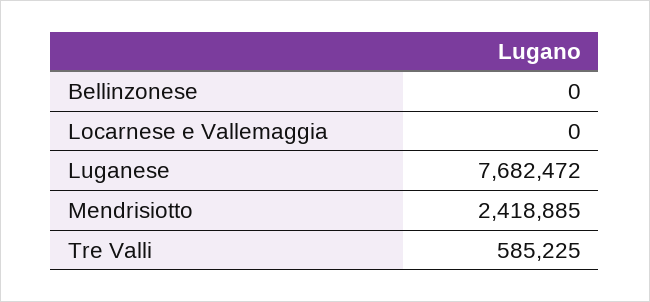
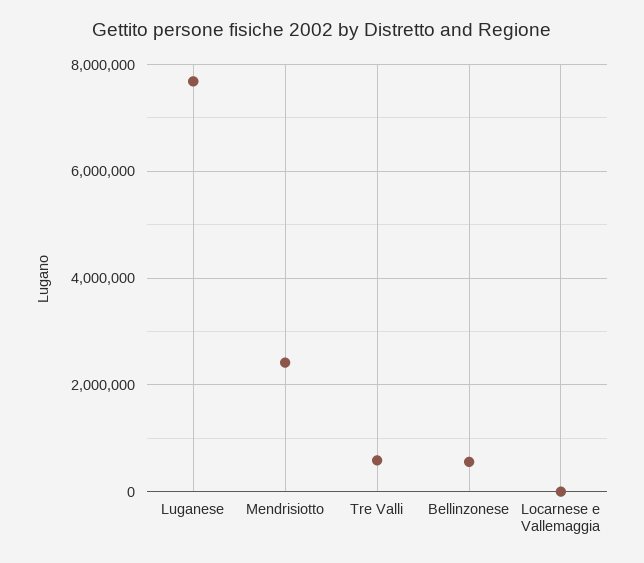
Bellinzonese: 0 -> 600000

